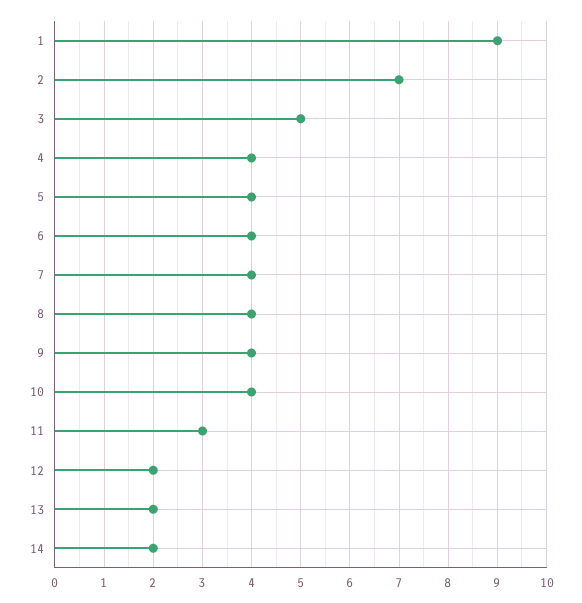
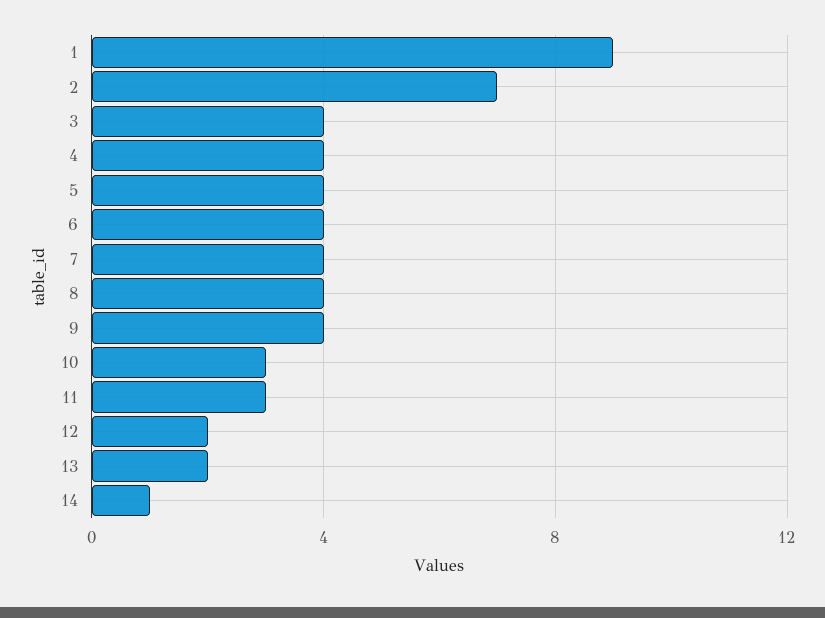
3: 5 -> 4
10: 4 -> 3
14: 2 -> 1

